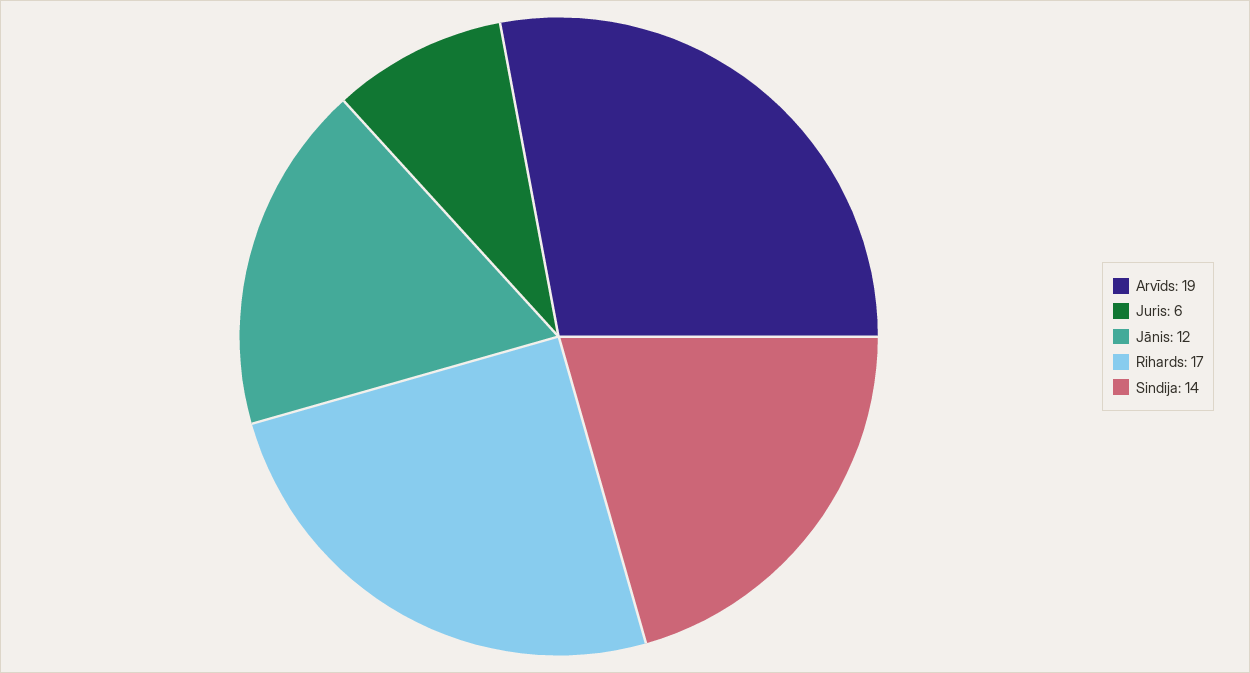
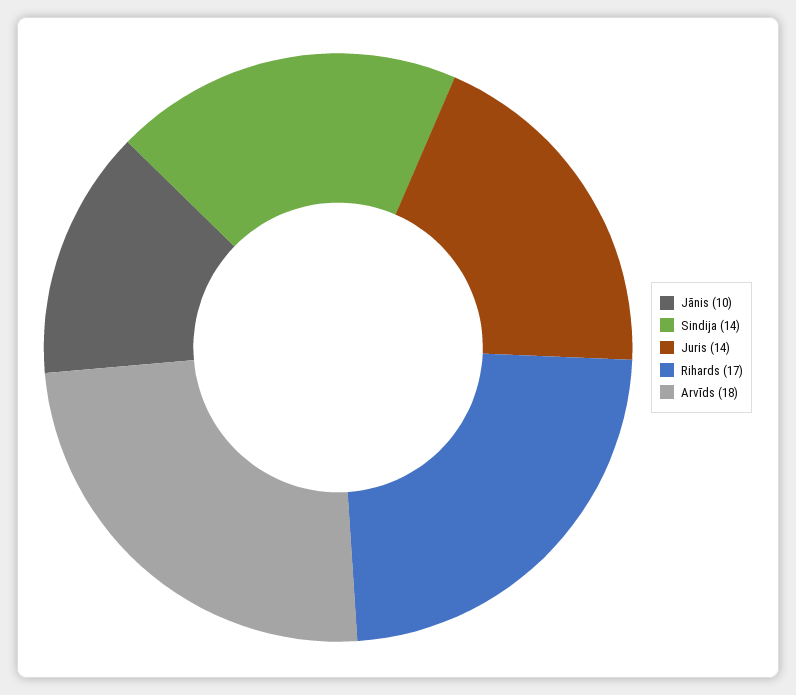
Arvīds: 19 -> 18
Juris: 6 -> 14
Jānis: 12 -> 10

